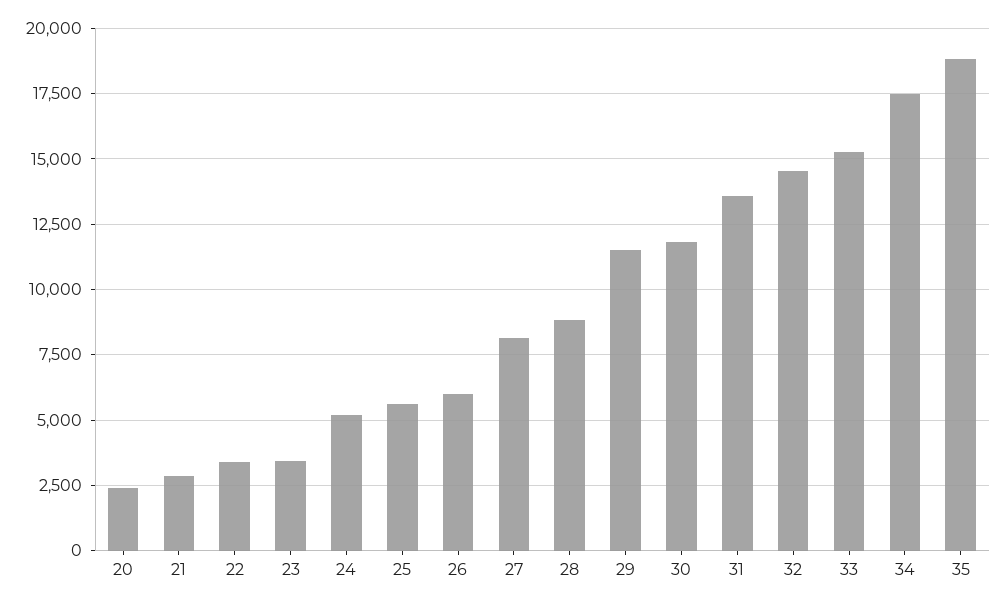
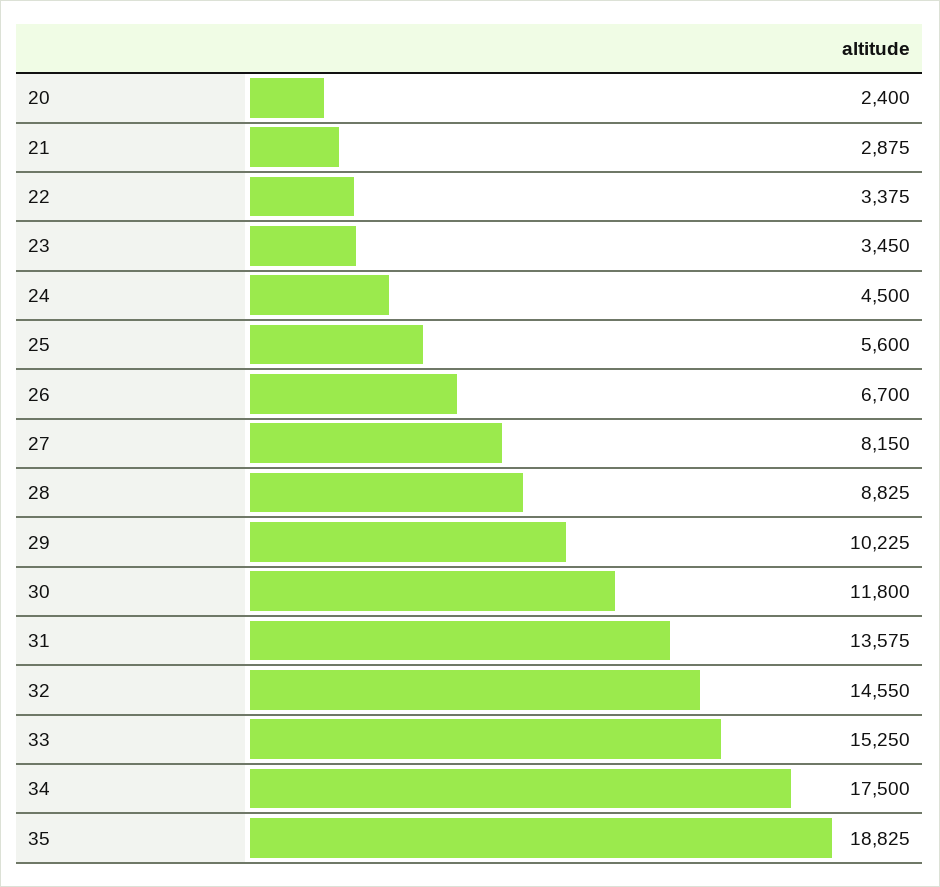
24: 5250 -> 4500
26: 6000 -> 6700
29: 11500 -> 10225

